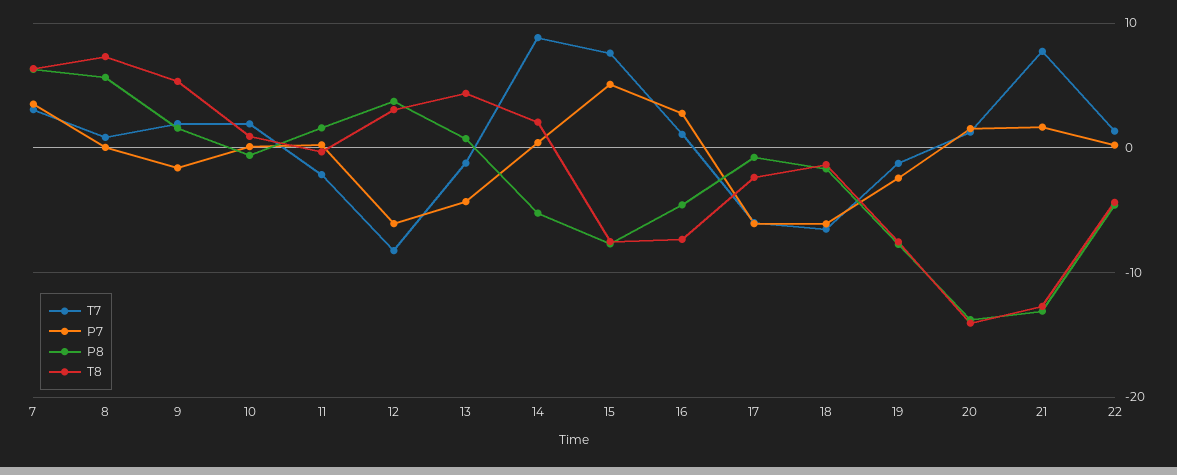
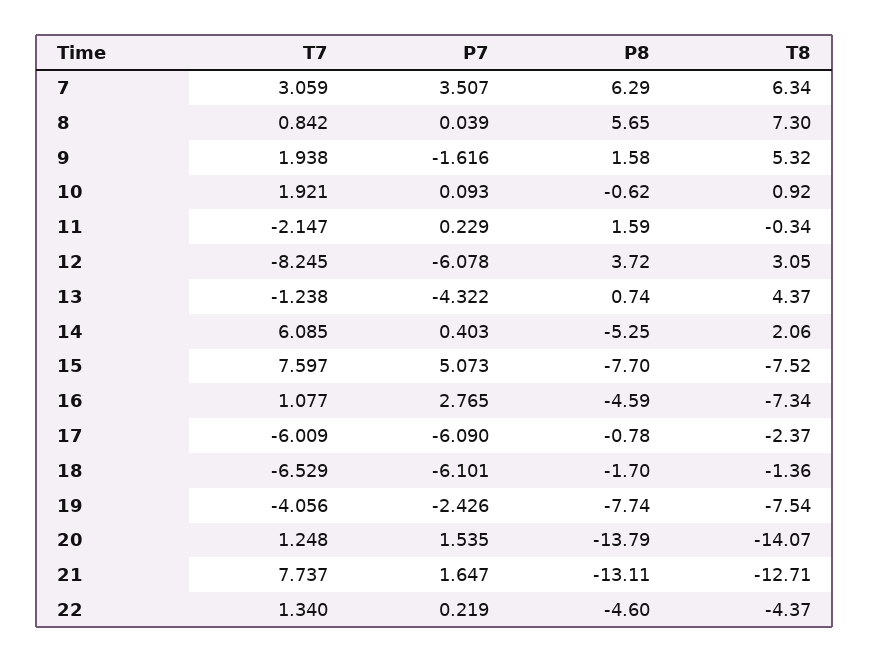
T7, 14: 9 -> 6.085
T7, 19: -1 -> -4.056

